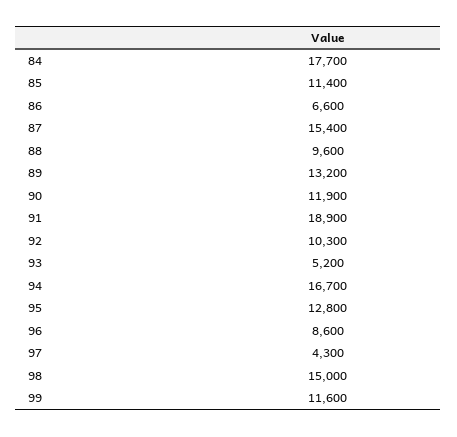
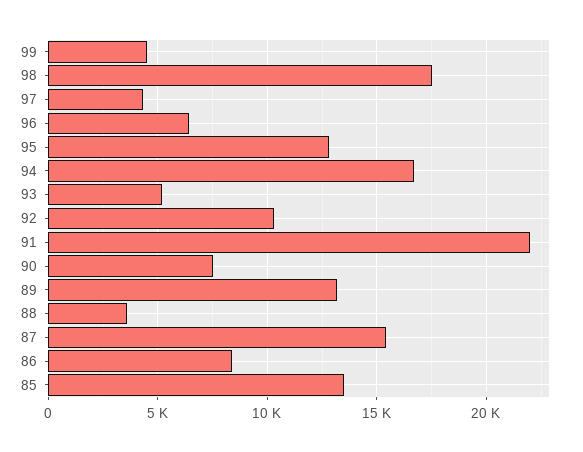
84: 17700 -> none
85: 11400 -> 13500
86: 6600 -> 8500
88: 9600 -> 3500
90: 11900 -> 7500
91: 18900 -> 22000
96: 8600 -> 6500
98: 15000 -> 17500
99: 11600 -> 4500

